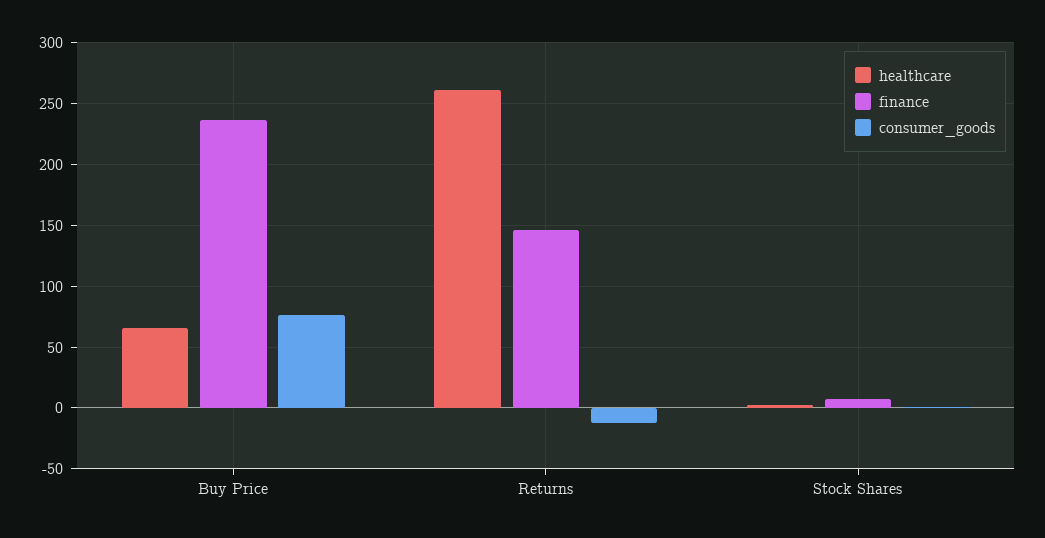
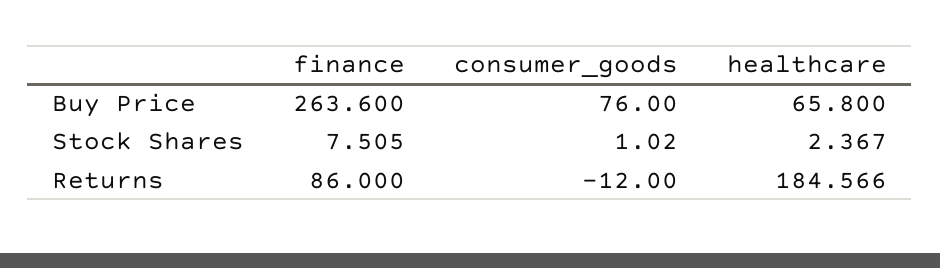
finance, Buy Price: 235 -> 263.6
healthcare, Returns: 260 -> 184.566
finance, Returns: 145 -> 86

